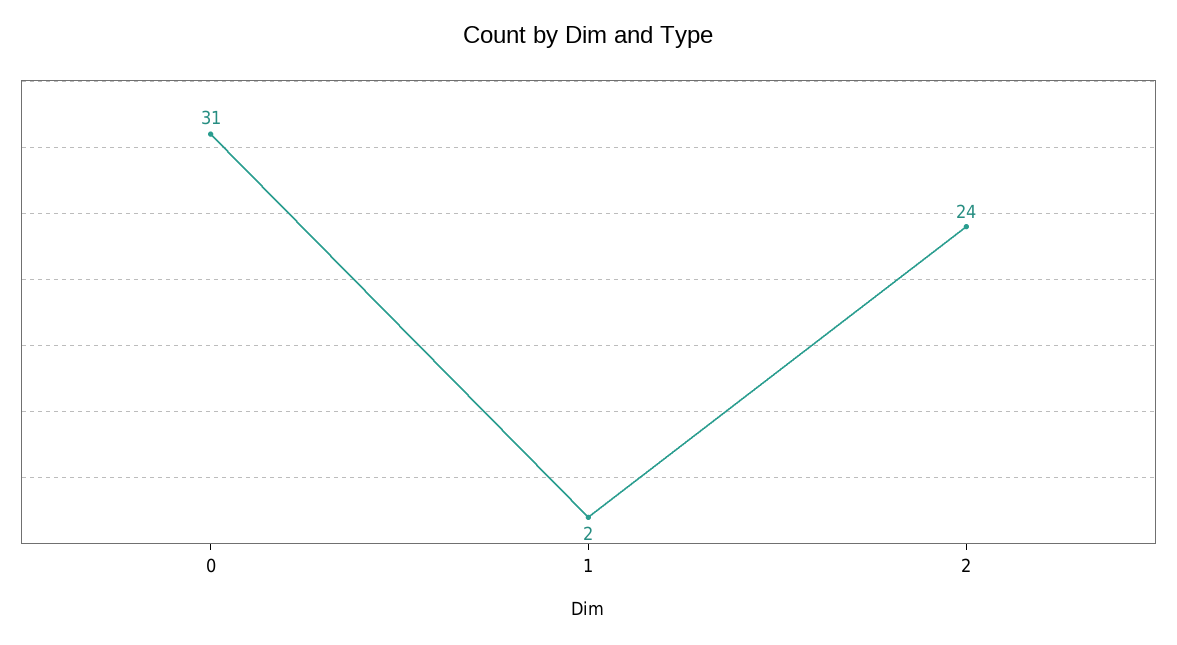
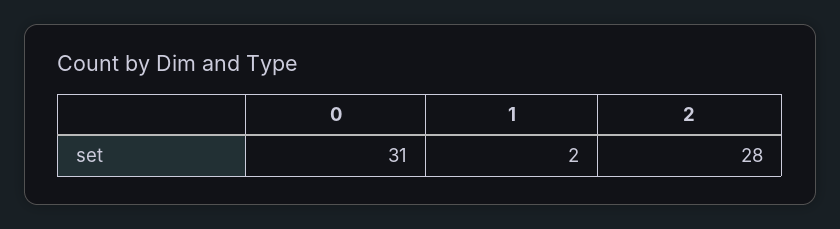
2: 24 -> 28

